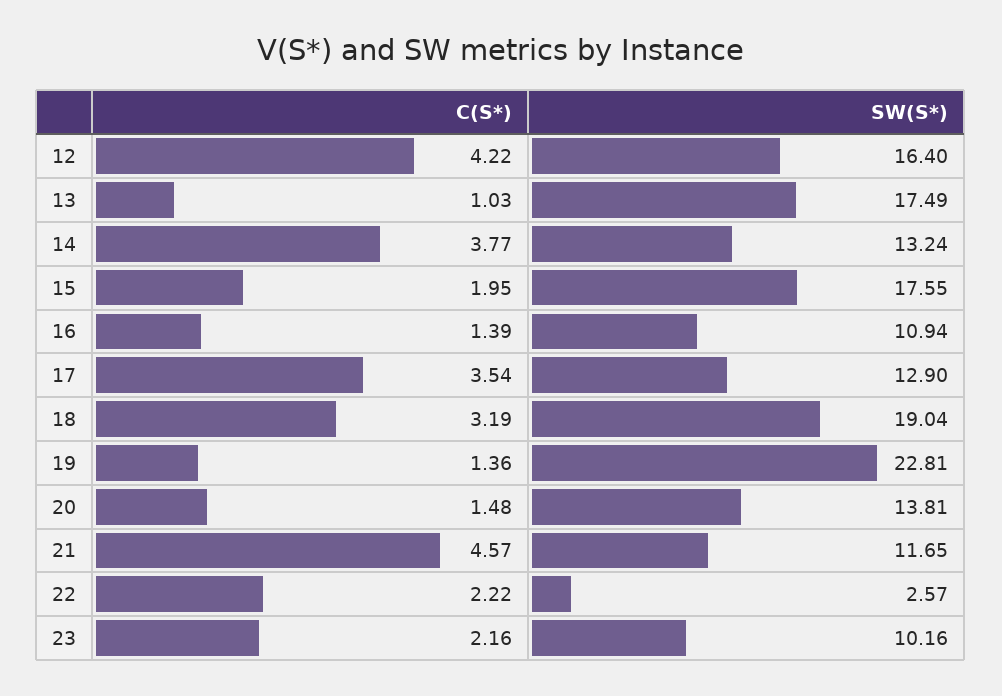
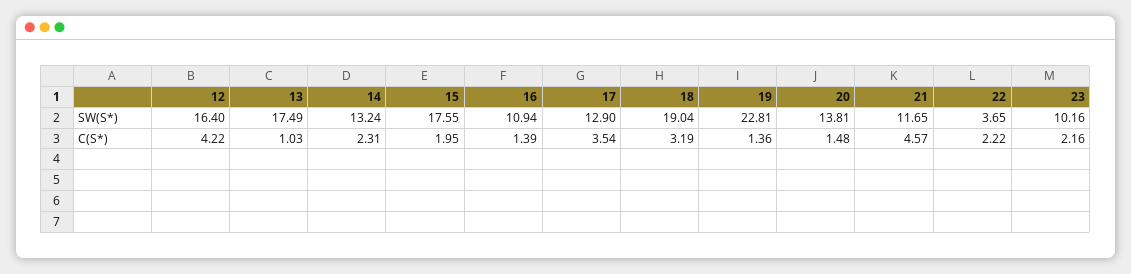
C(S*), 14: 3.77 -> 2.31
SW(S*), 22: 2.57 -> 3.65

